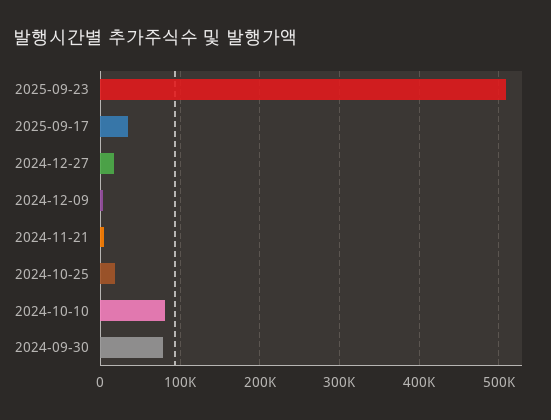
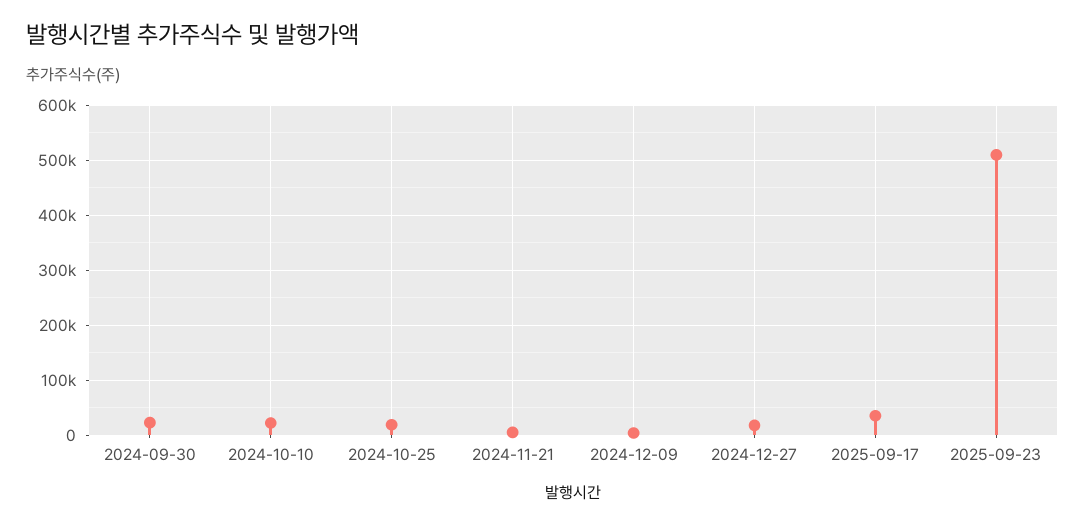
2024-10-10: 80000 -> 20000
2024-09-30: 80000 -> 20000

